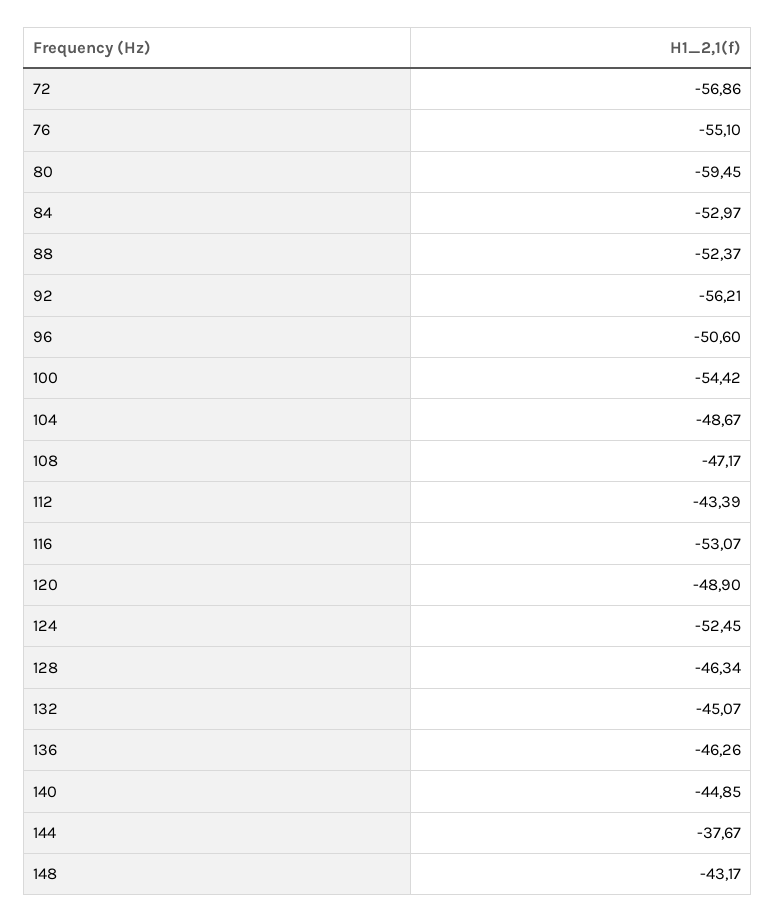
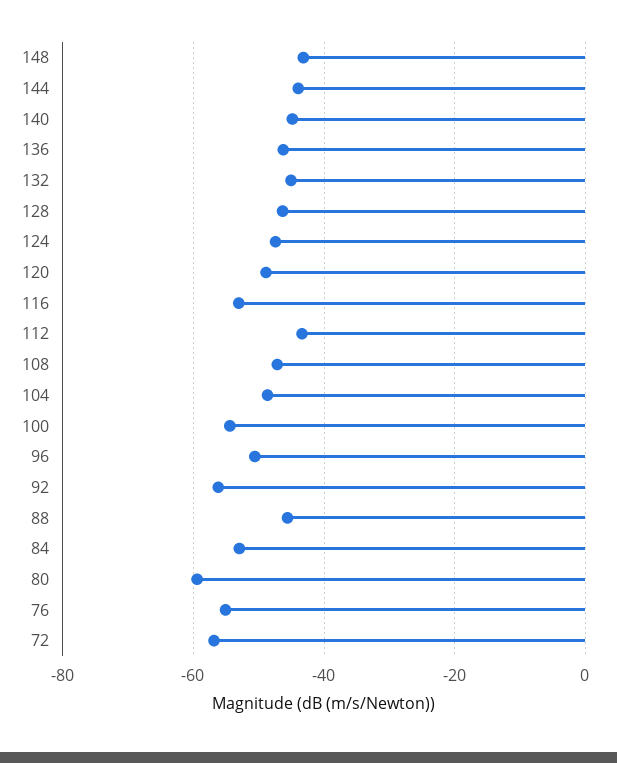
88: -52.37 -> -46
124: -52.45 -> -48
144: -37.67 -> -44

